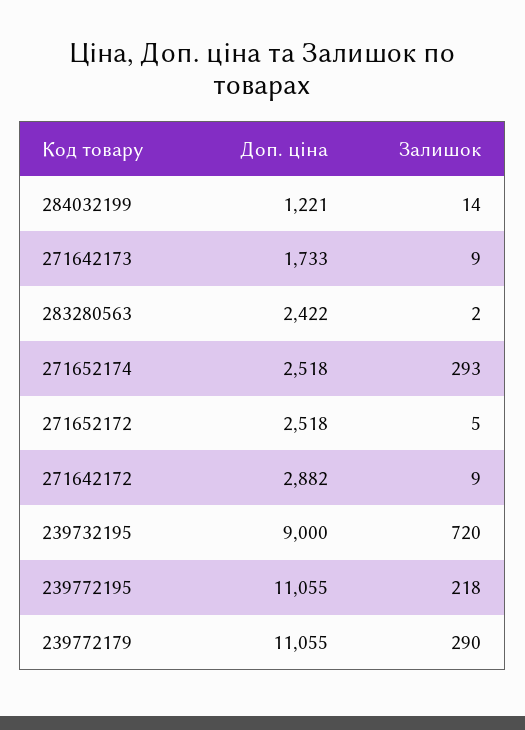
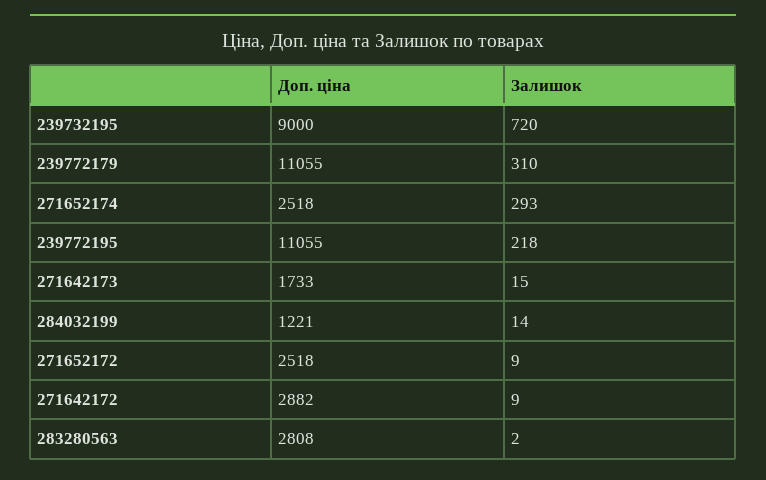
Залишок, 271642173: 9 -> 15
Доп. ціна, 283280563: 2422 -> 2808
Залишок, 271652172: 5 -> 9
Залишок, 239772179: 290 -> 310

